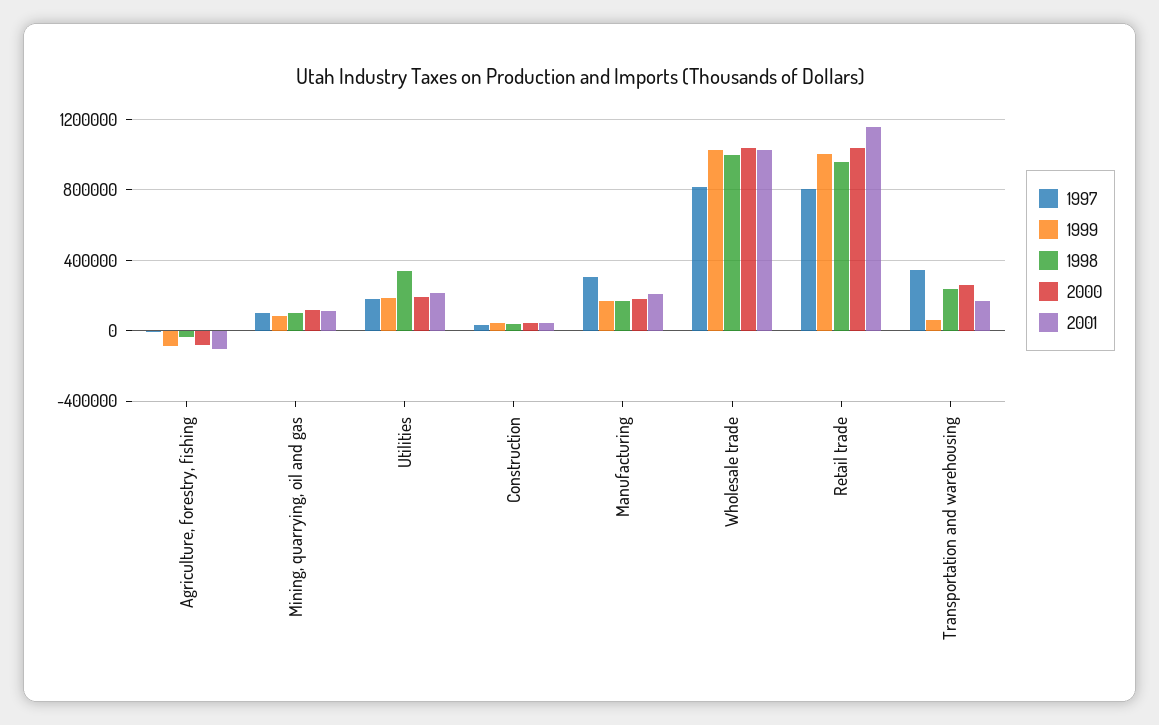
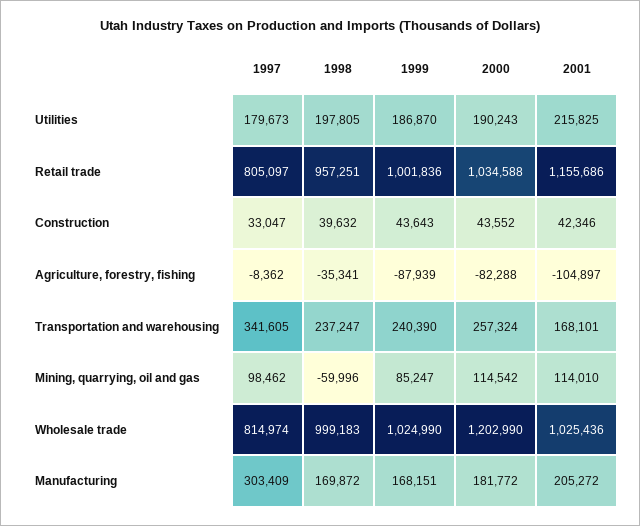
1998, Mining, quarrying, oil and gas: 100000 -> -59996
1998, Utilities: 350000 -> 197805
2000, Wholesale trade: 1050000 -> 1202990
1999, Transportation and warehousing: 50000 -> 240390

